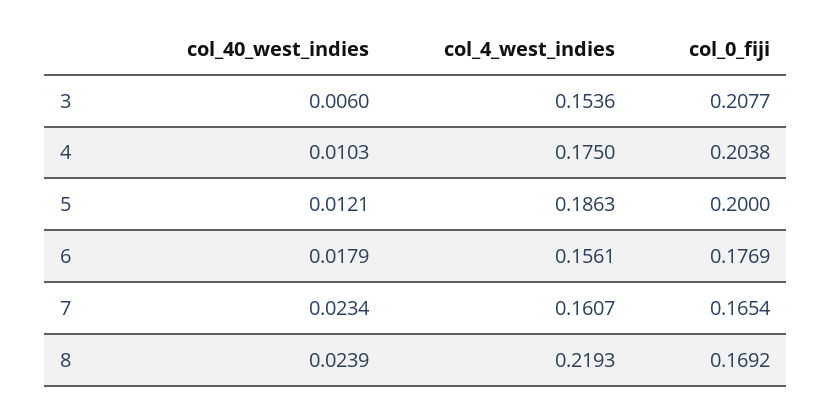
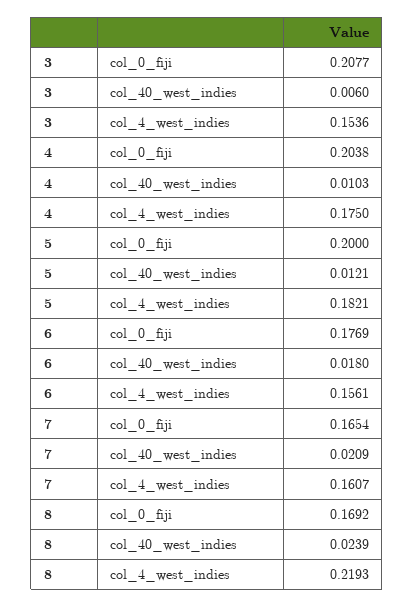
col_4_west_indies, 5: 0.1863 -> 0.1821
col_40_west_indies, 6: 0.0179 -> 0.018
col_40_west_indies, 7: 0.0234 -> 0.0209

